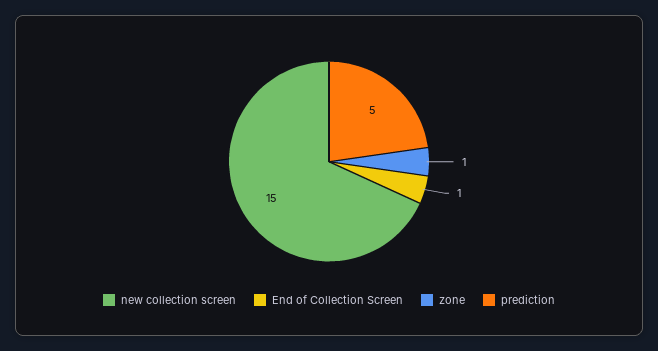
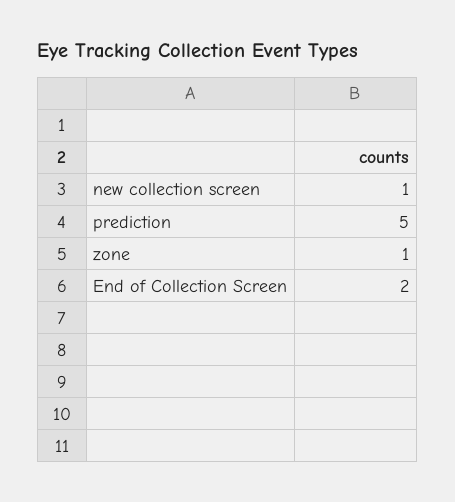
new collection screen: 15 -> 1
End of Collection Screen: 1 -> 2

